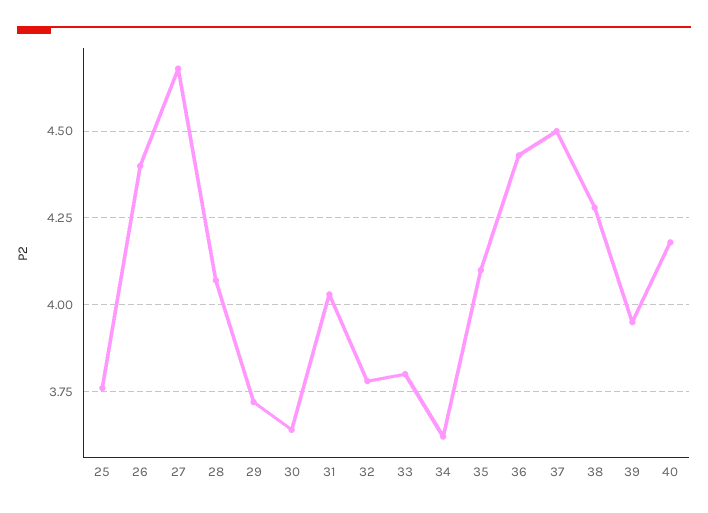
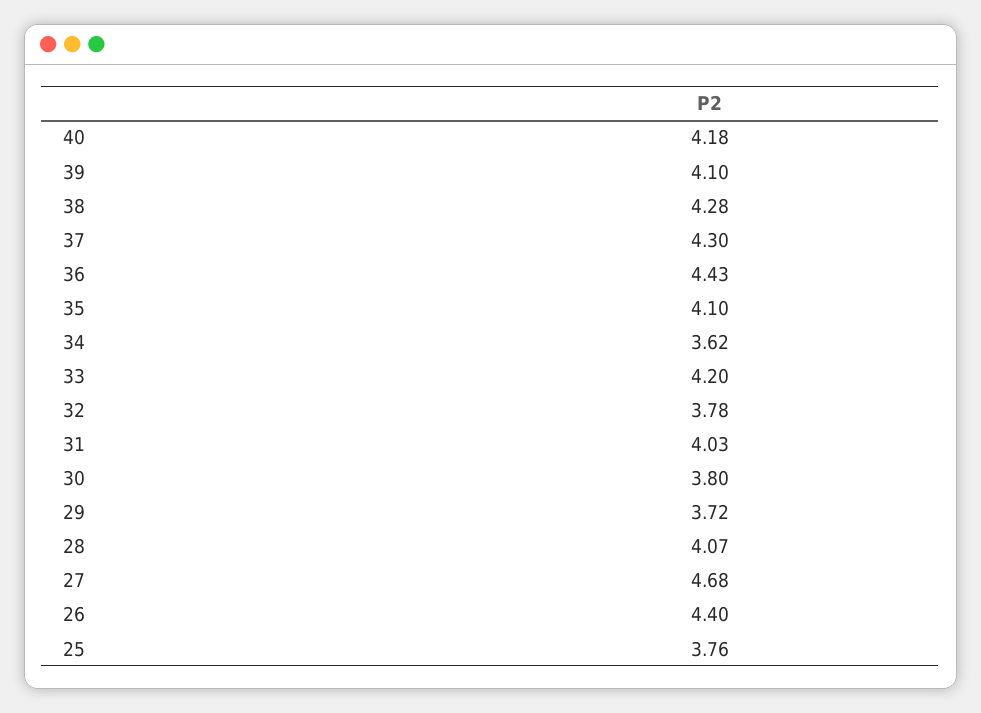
30: 3.65 -> 3.8
33: 3.8 -> 4.2
37: 4.5 -> 4.3
39: 3.95 -> 4.1

